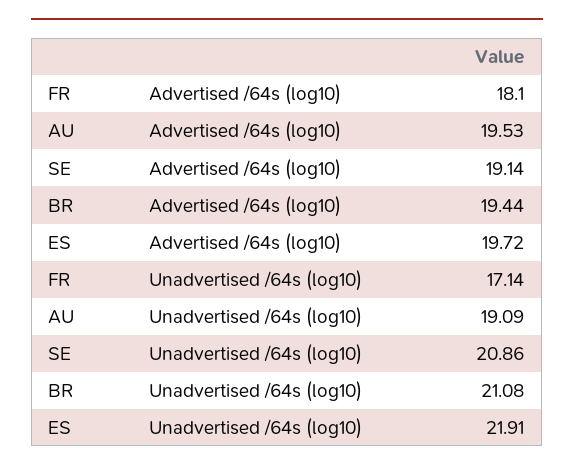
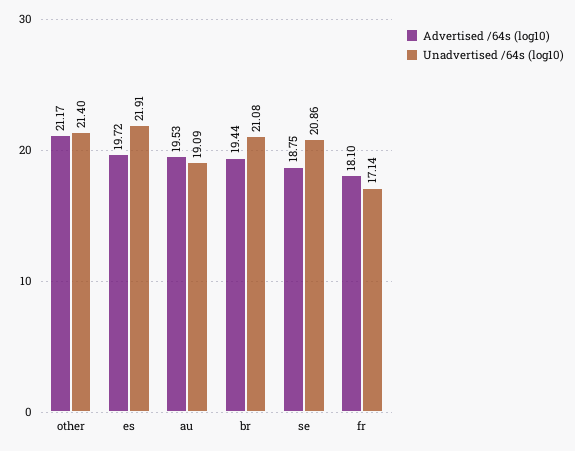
Advertised /64s (log10), SE: 19.14 -> 18.75
Advertised /64s (log10), other: none -> 21.17
Unadvertised /64s (log10), other: none -> 21.4

